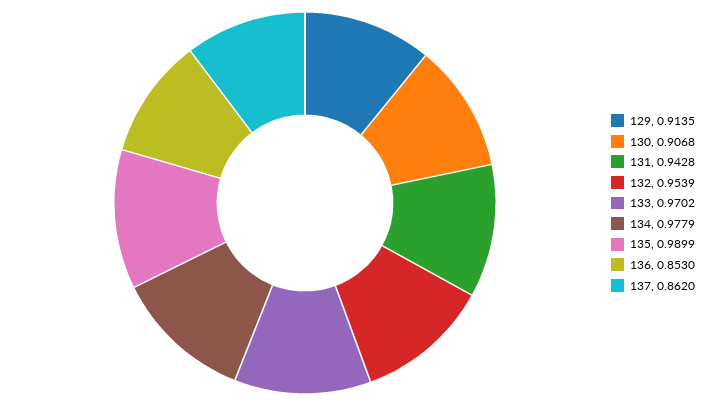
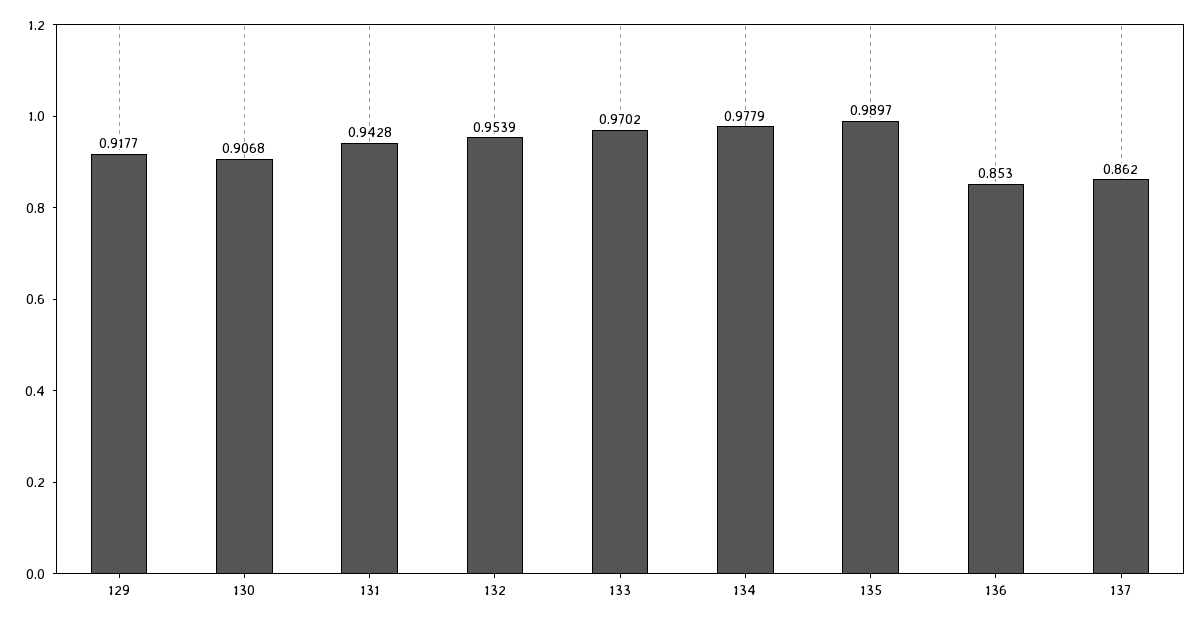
129: 0.9135 -> 0.9177
135: 0.9899 -> 0.9897

